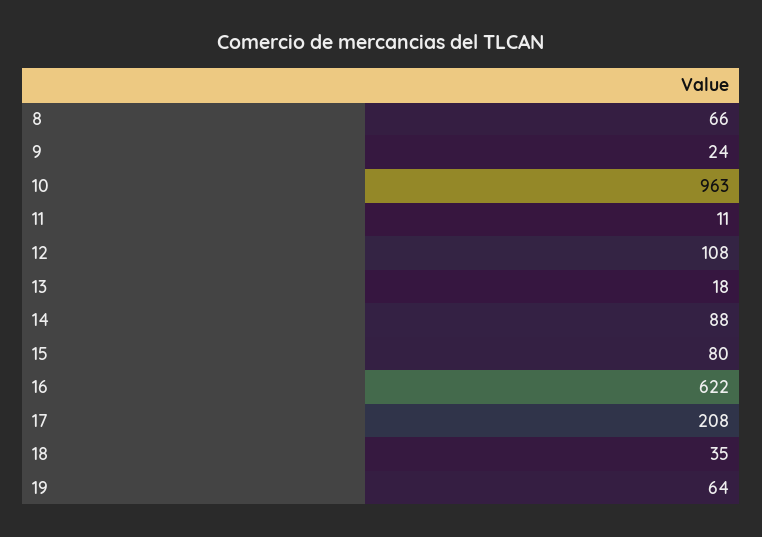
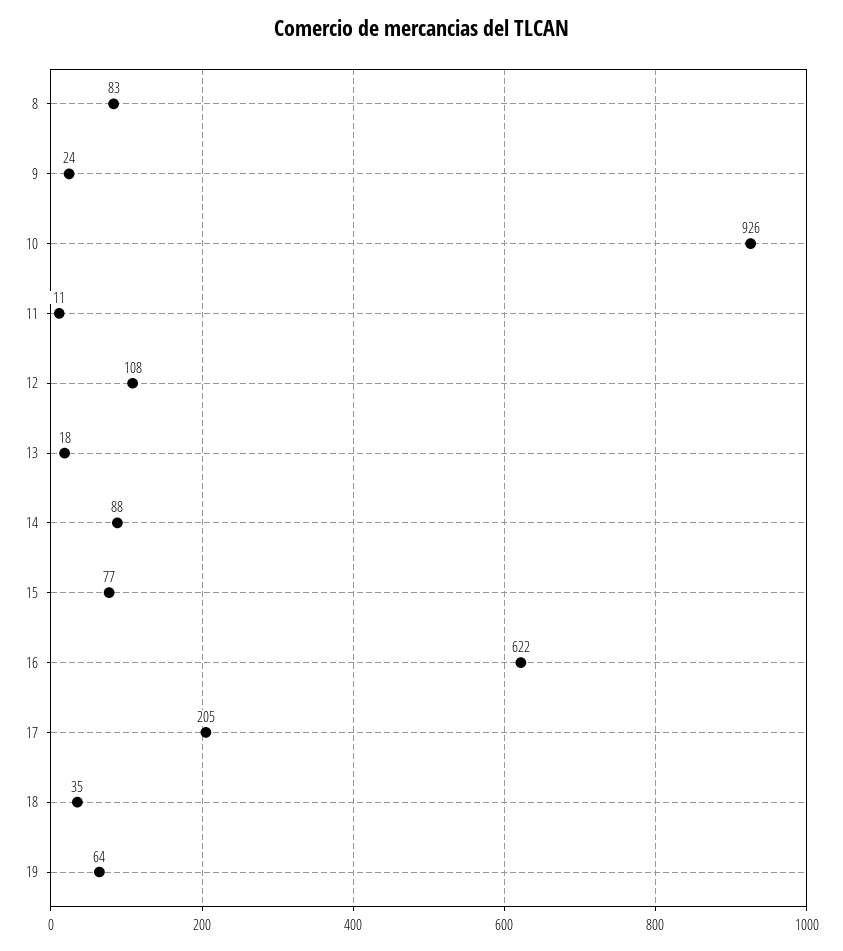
8: 66 -> 83
10: 963 -> 926
15: 80 -> 77
17: 208 -> 205

